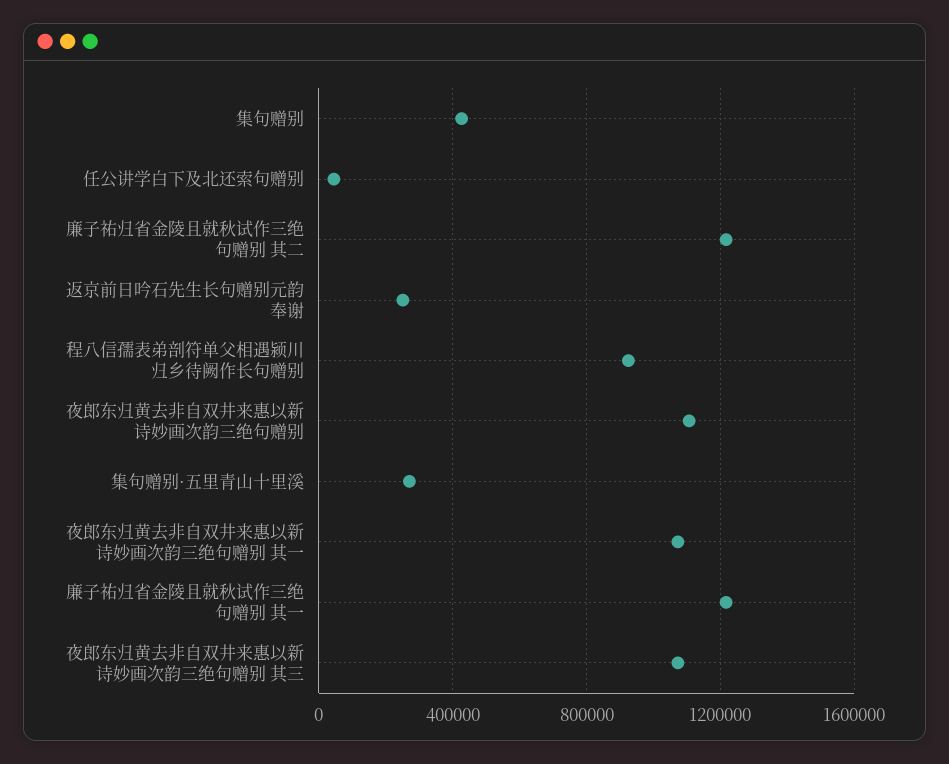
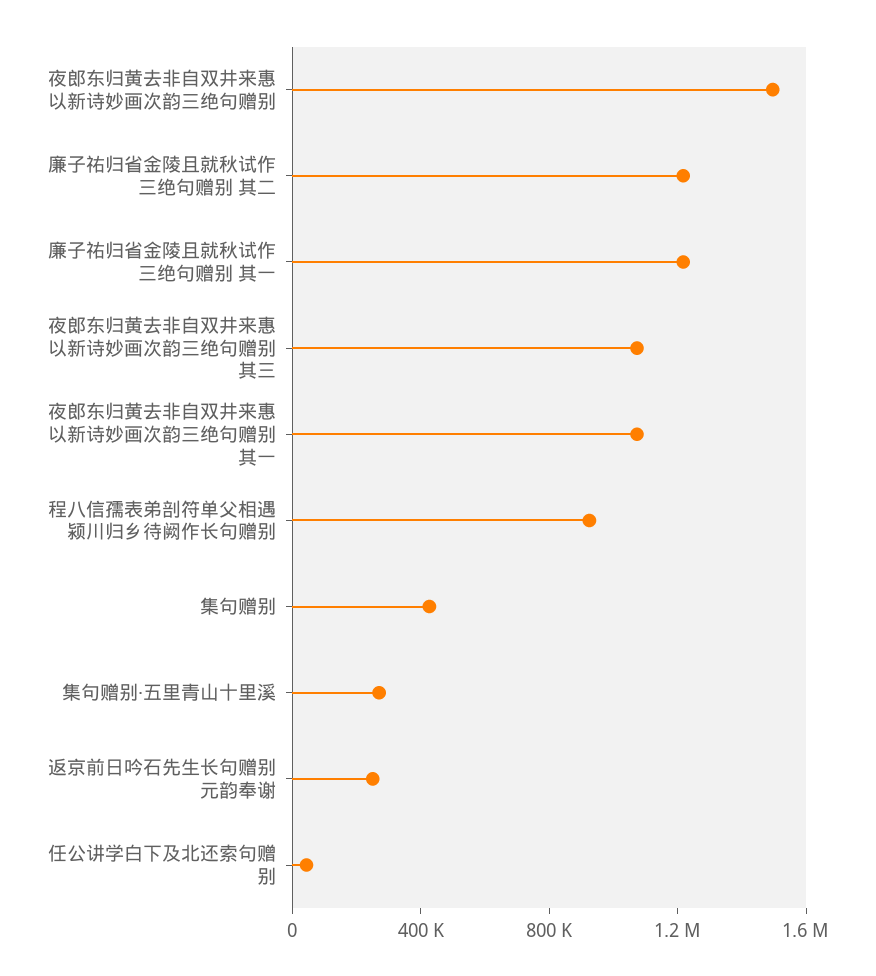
夜郎东归黄去非自双井来惠以新诗妙画次韵三绝句赠别: 1100000 -> 1500000

